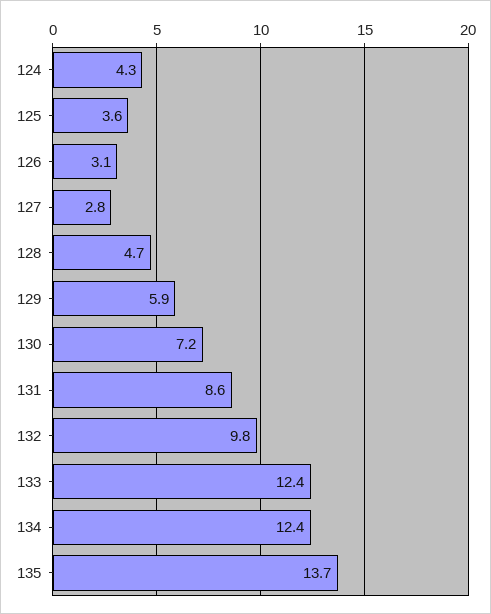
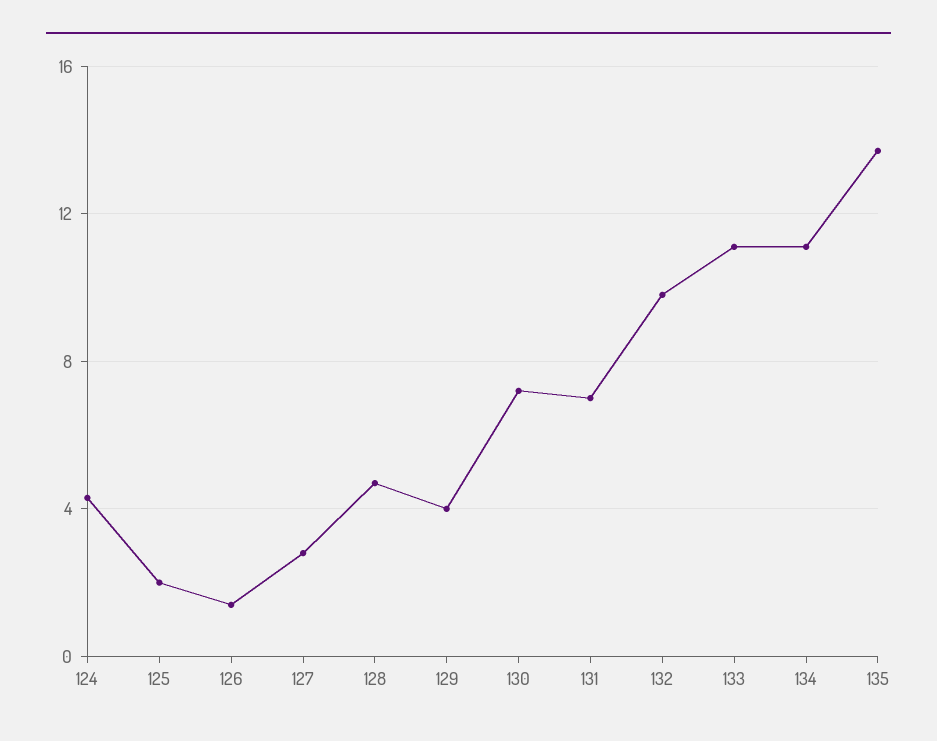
125: 3.6 -> 2
126: 3.1 -> 1.5
129: 5.9 -> 4
131: 8.6 -> 7
133: 12.4 -> 11
134: 12.4 -> 11

